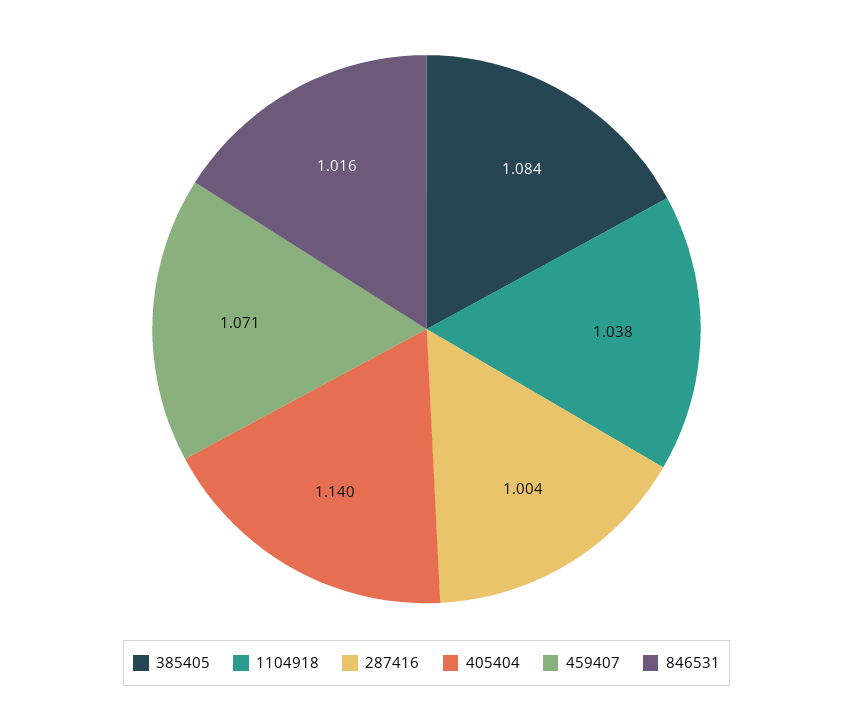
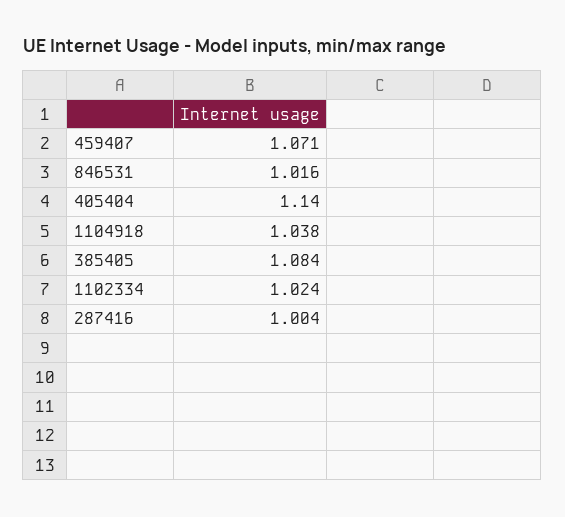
1102334: none -> 1.024

